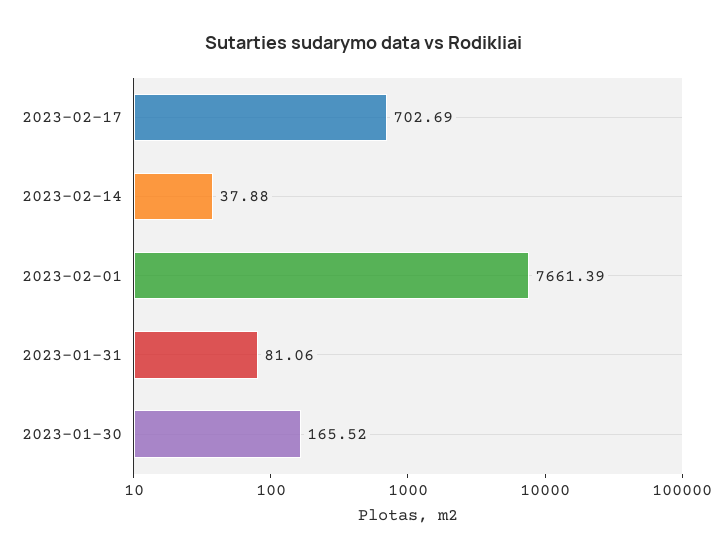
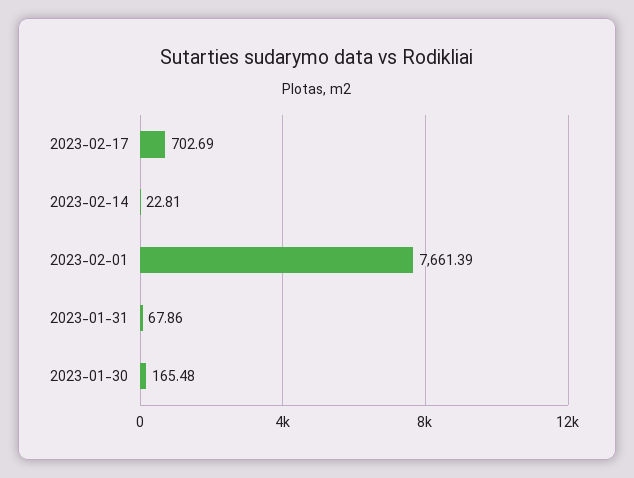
2023-02-14: 37.88 -> 22.81
2023-01-31: 81.06 -> 67.86
2023-01-30: 165.52 -> 165.48

